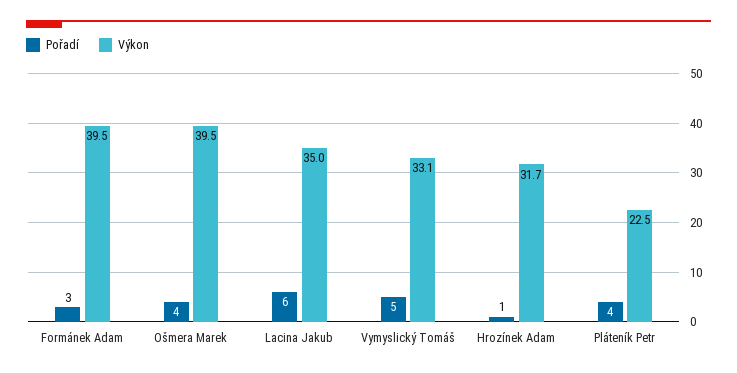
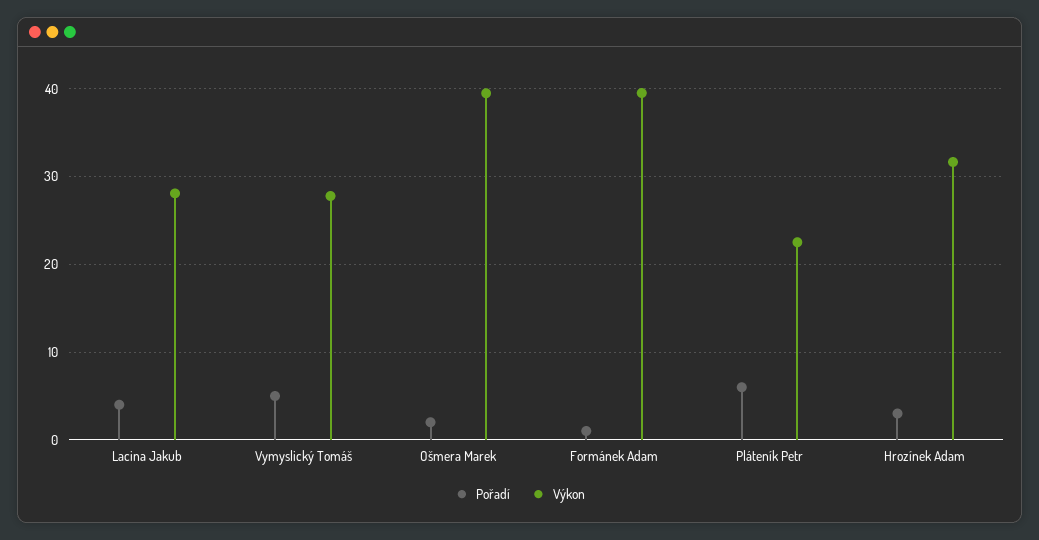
Pořadí, Formánek Adam: 3 -> 1
Pořadí, Ošmera Marek: 4 -> 2
Pořadí, Lacina Jakub: 6 -> 4
Výkon, Lacina Jakub: 35 -> 28
Výkon, Vymyslický Tomáš: 33.1 -> 28
Pořadí, Hrozínek Adam: 1 -> 3
Pořadí, Pláteník Petr: 4 -> 6

